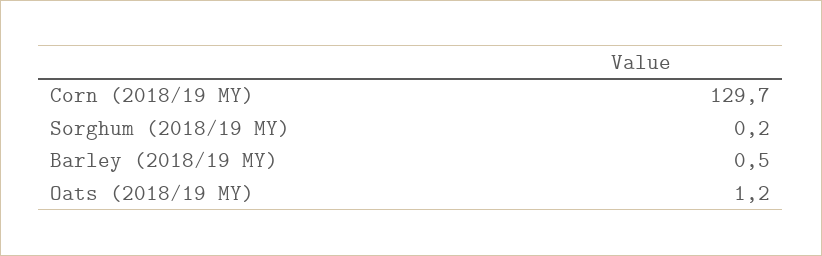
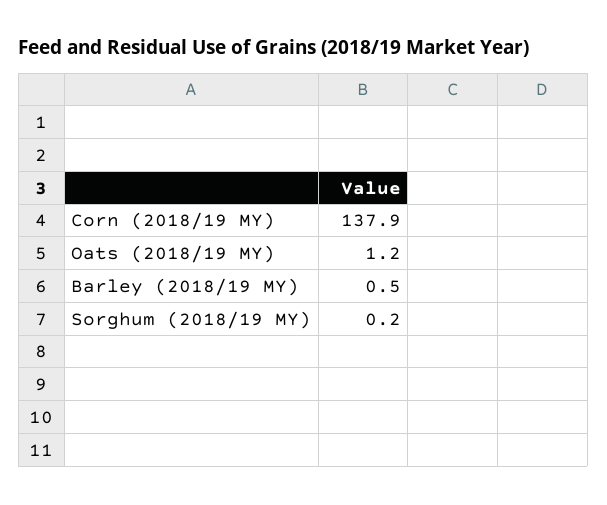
Corn (2018/19 MY): 129.7 -> 137.9

